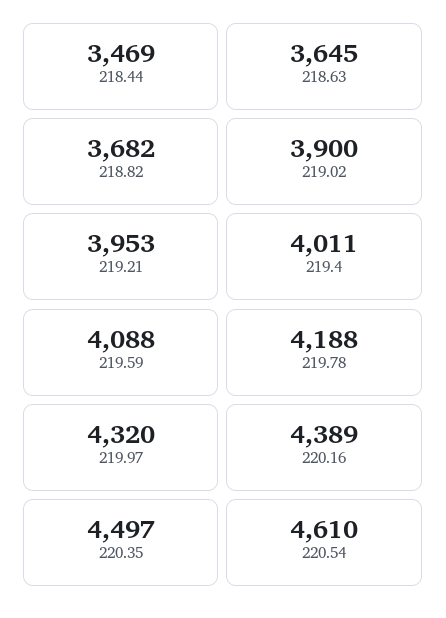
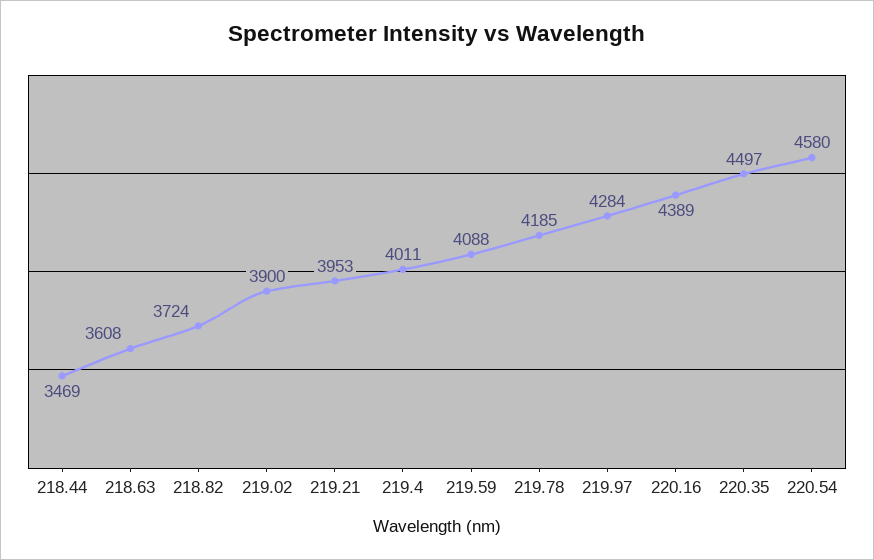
218.63: 3645 -> 3608
218.82: 3682 -> 3724
219.78: 4188 -> 4185
219.97: 4320 -> 4284
220.54: 4610 -> 4580

